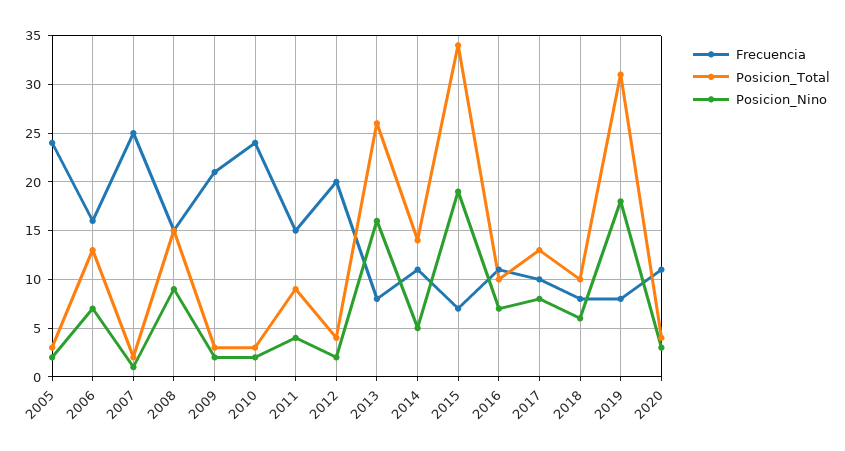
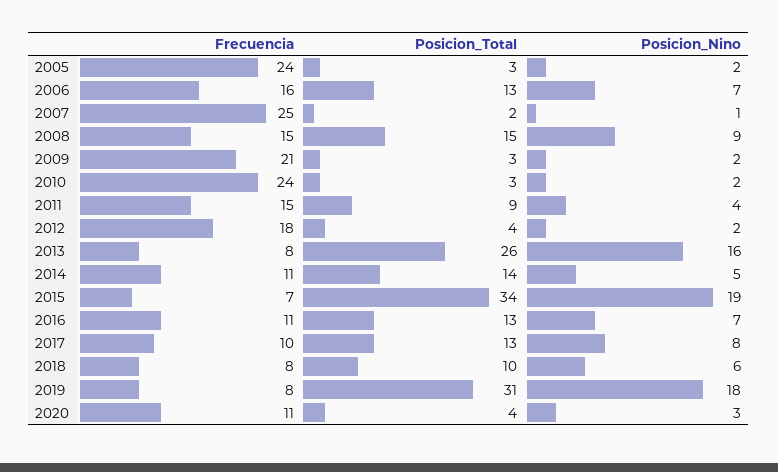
Frecuencia, 2012: 20 -> 18
Posicion_Total, 2016: 10 -> 13

